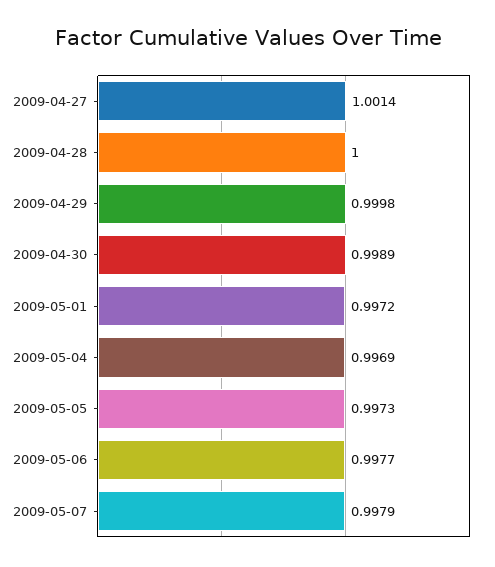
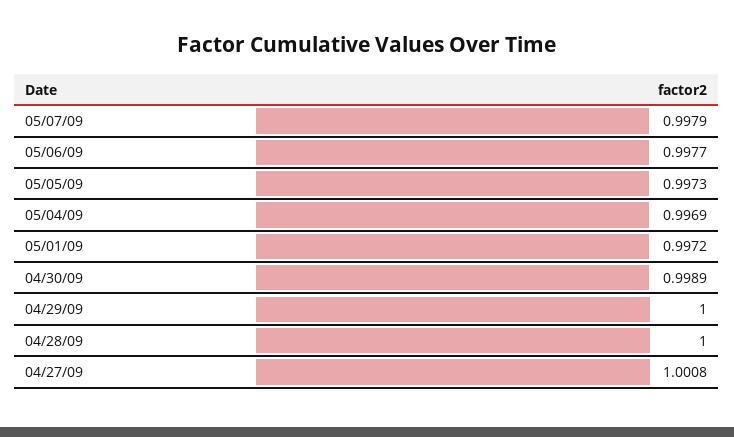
2009-04-27: 1.0014 -> 1.0008
2009-04-29: 0.9998 -> 1

